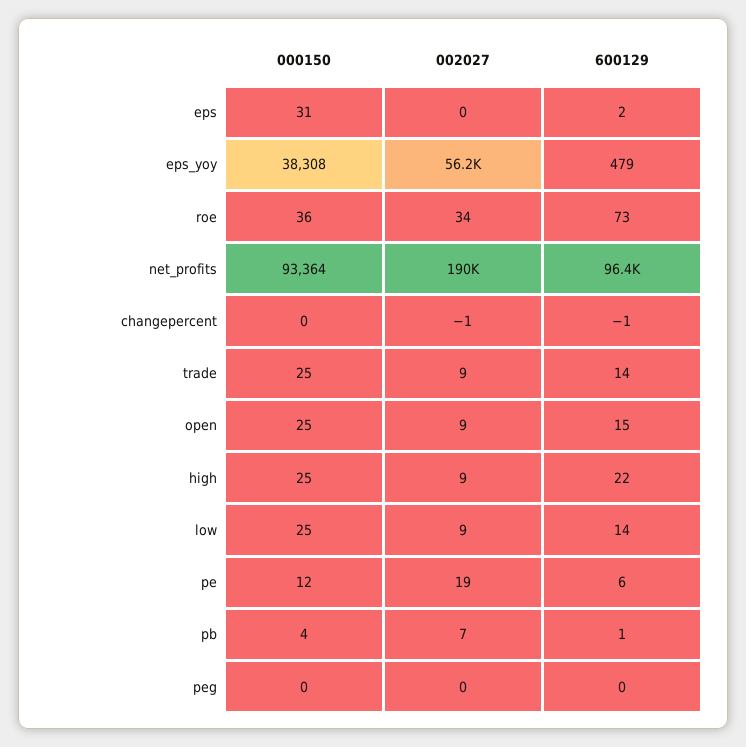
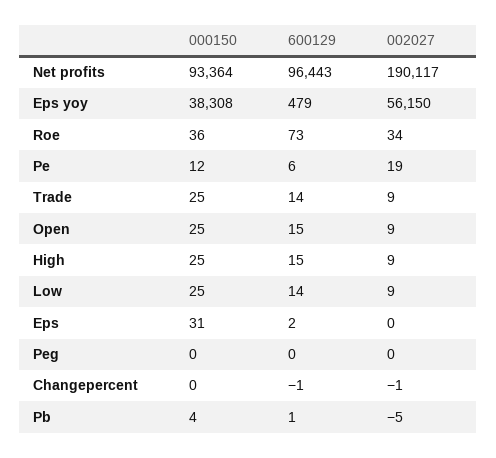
600129, high: 22 -> 15
002027, pb: 7 -> -5

